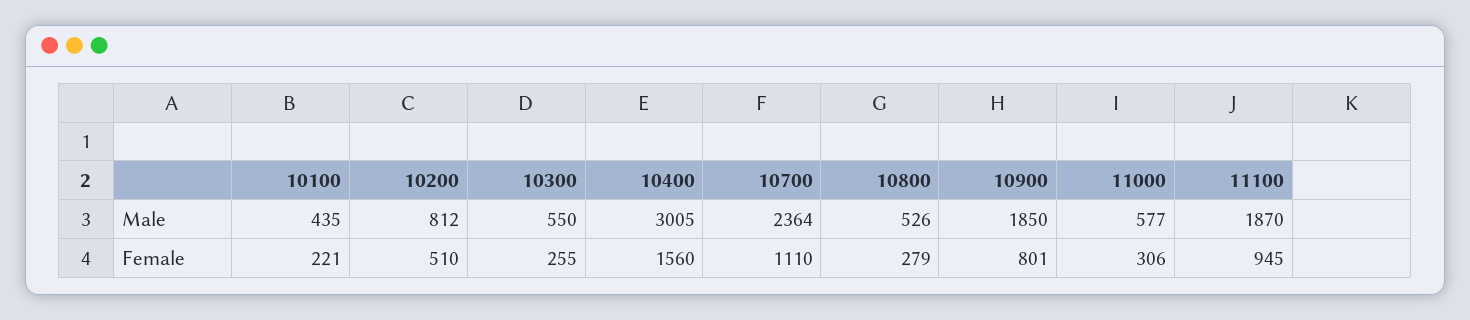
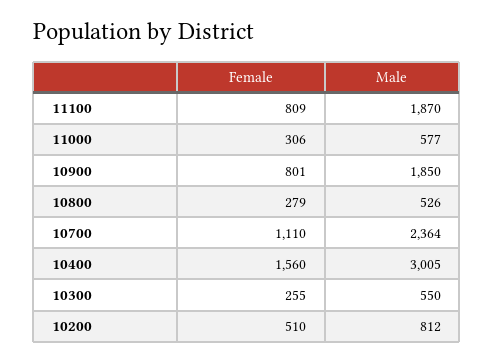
10100, Male: 435 -> none
10100, Female: 221 -> none
11100, Female: 945 -> 809

